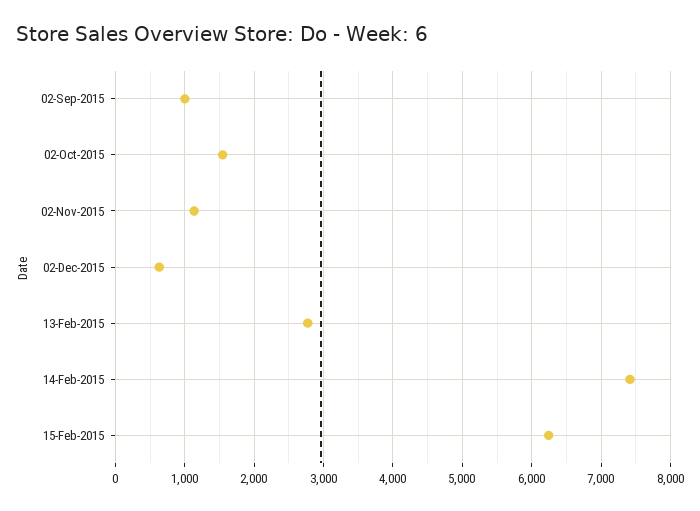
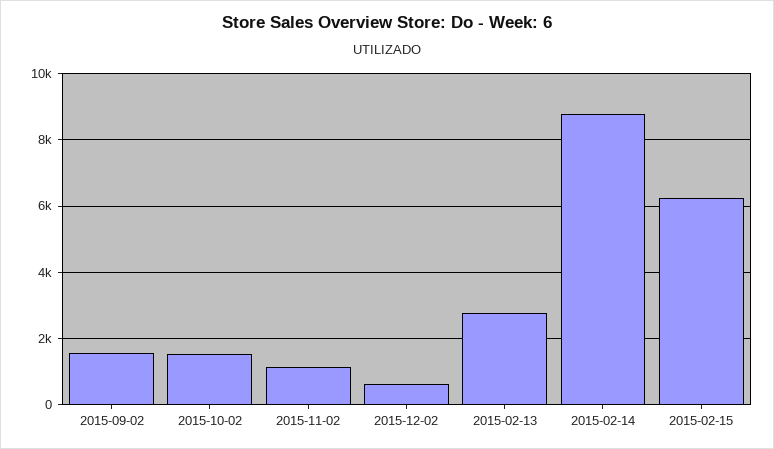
02-Sep-2015: 1000 -> 1600
14-Feb-2015: 7400 -> 8800

